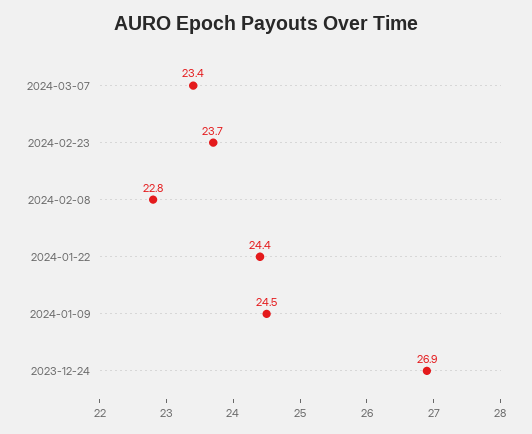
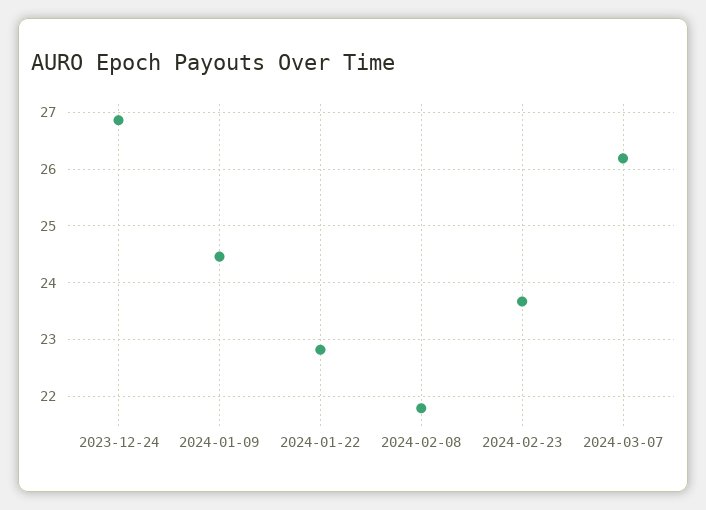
2024-03-07: 23.4 -> 26.2
2024-02-08: 22.8 -> 21.8
2024-01-22: 24.4 -> 22.8

